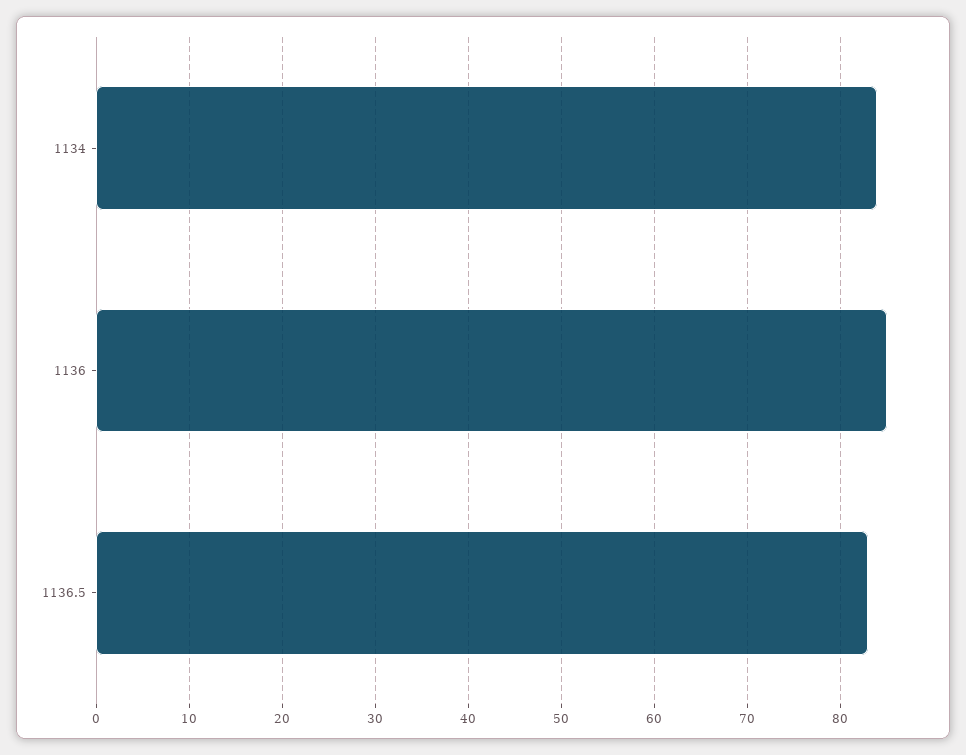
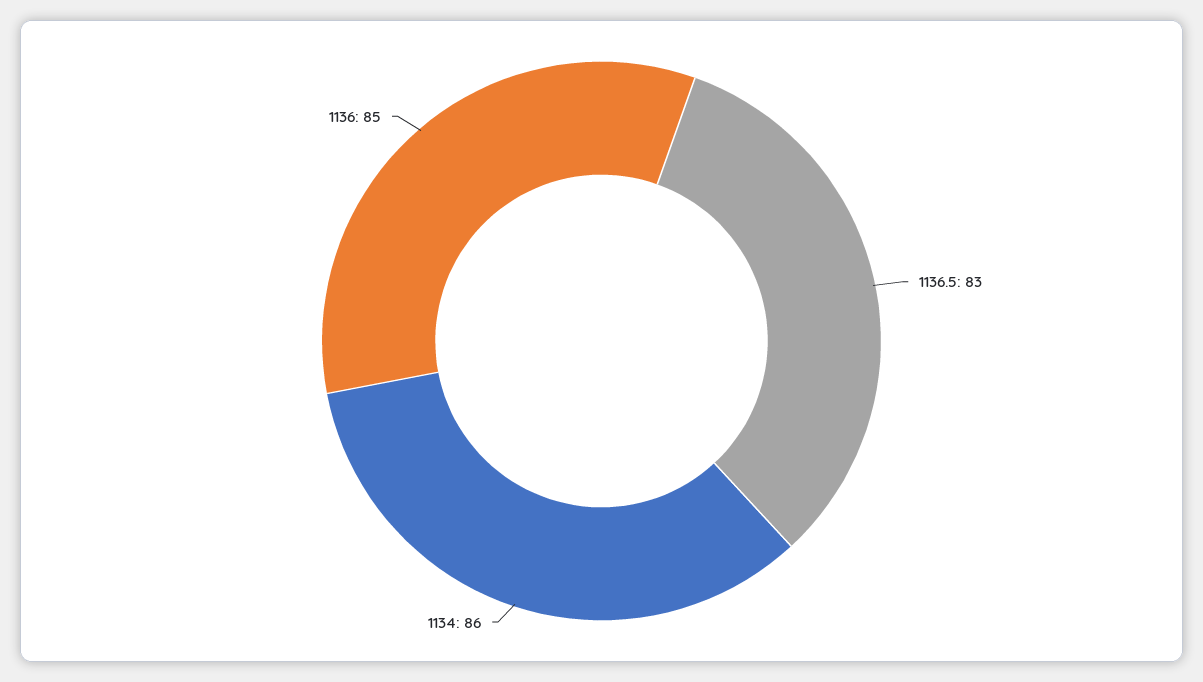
1134: 84 -> 86

